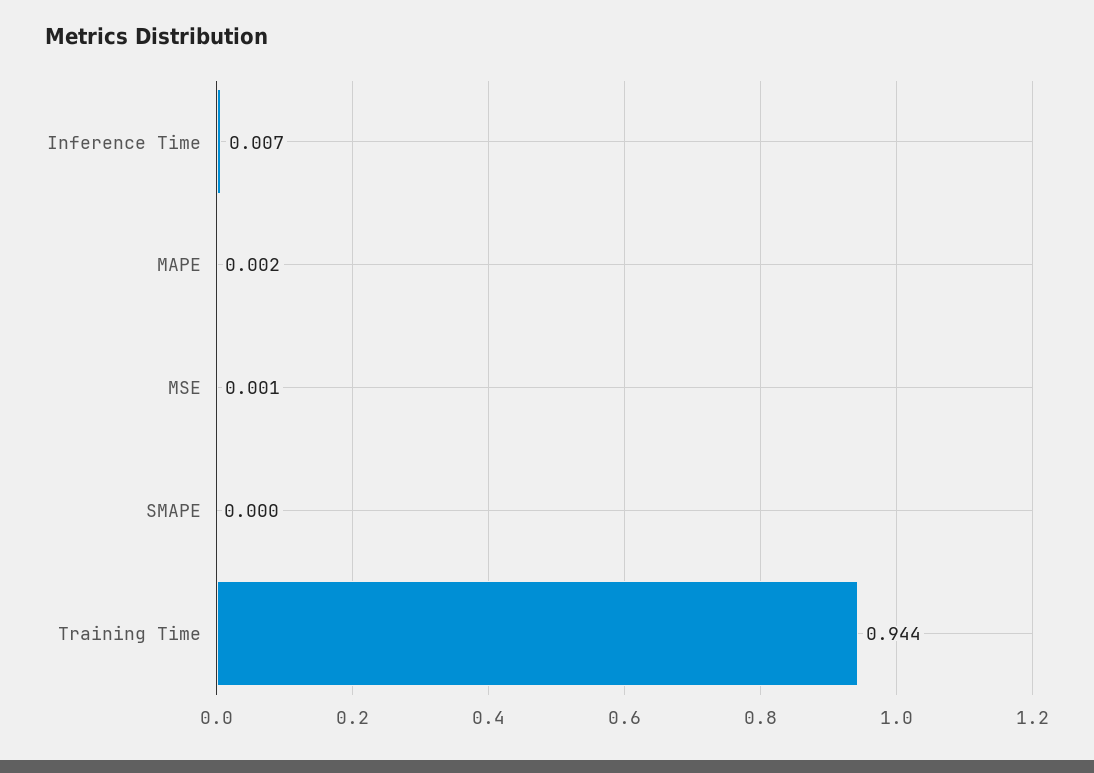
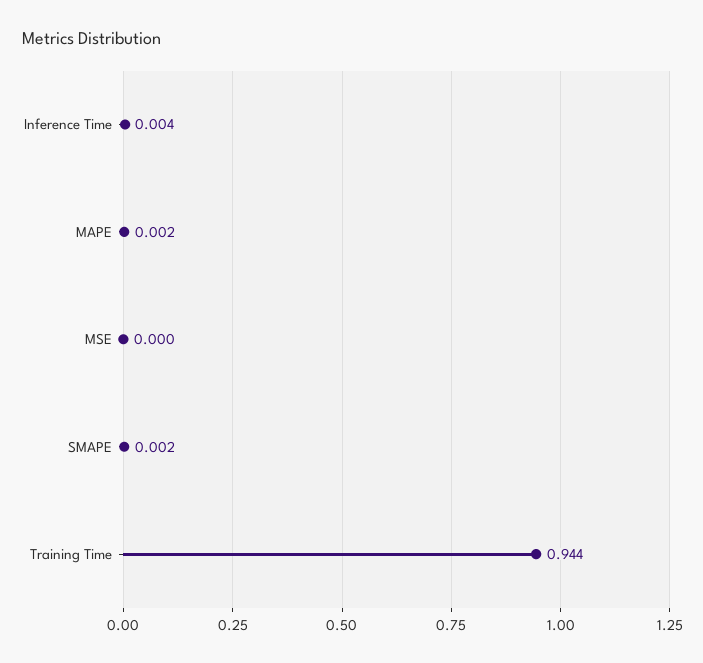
Inference Time: 0.007 -> 0.004
MSE: 0.001 -> 0
SMAPE: 0 -> 0.002

